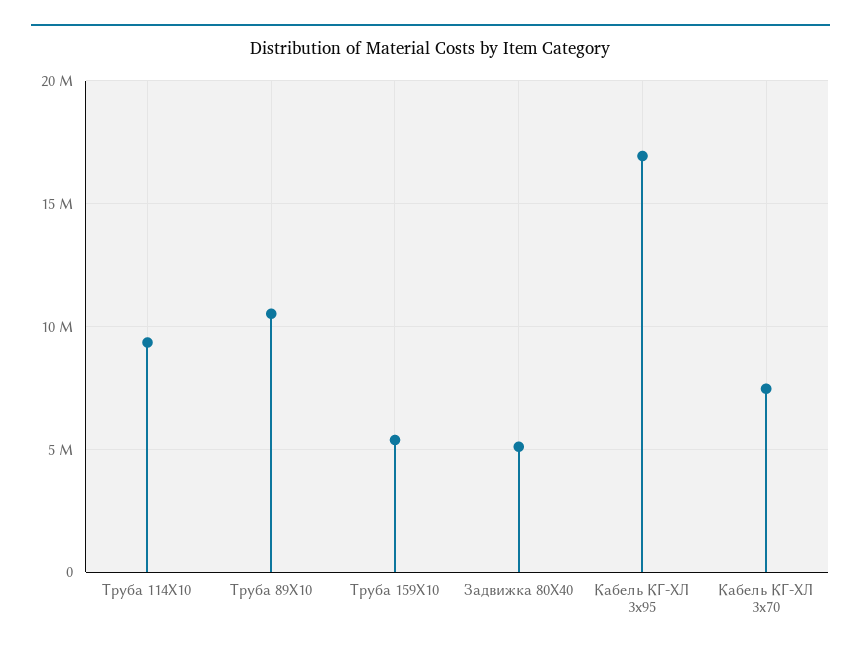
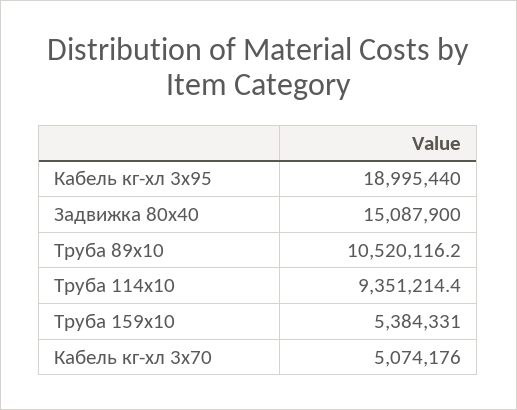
Задвижка 80Х40: 5000000 -> 15087900
Кабель КГ-ХЛ 3х95: 17000000 -> 18995440
Кабель КГ-ХЛ 3х70: 7500000 -> 5074176

